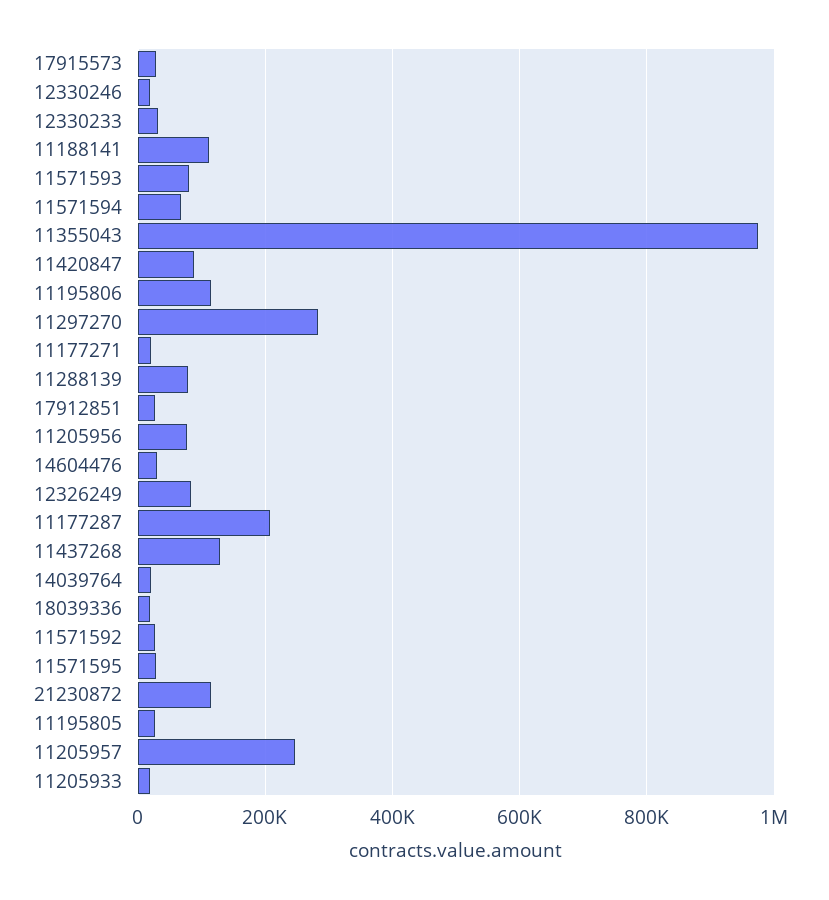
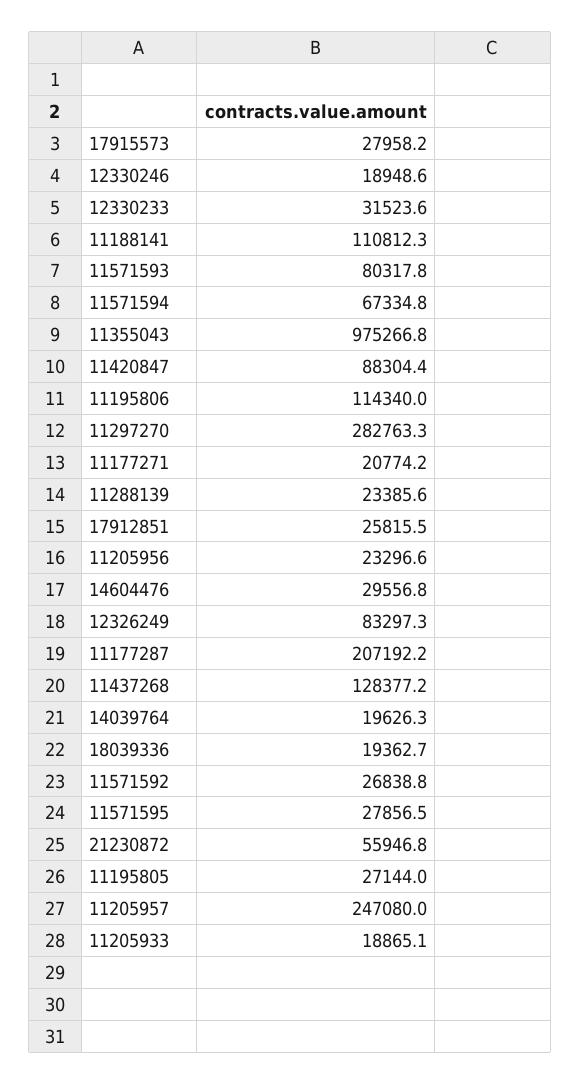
11288139: 80000 -> 23385.6
11205956: 80000 -> 23296.6
21230872: 120000 -> 55946.8

